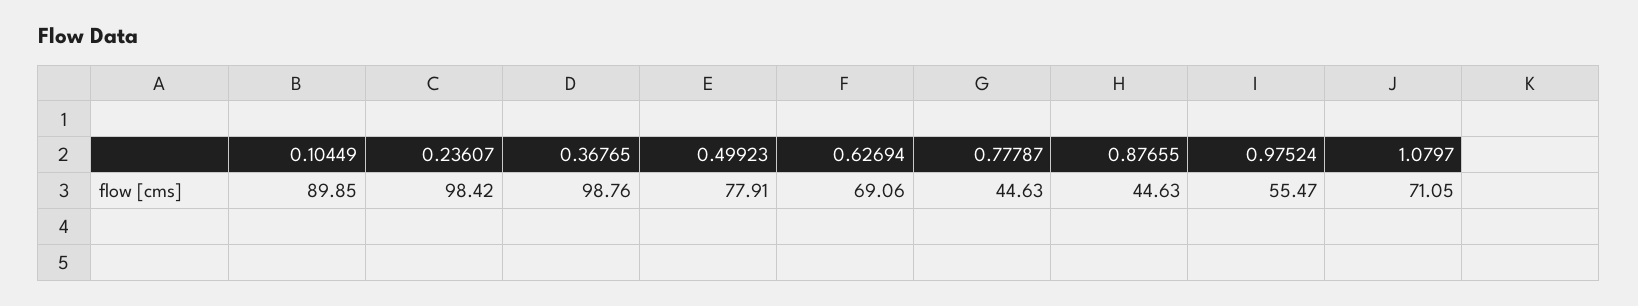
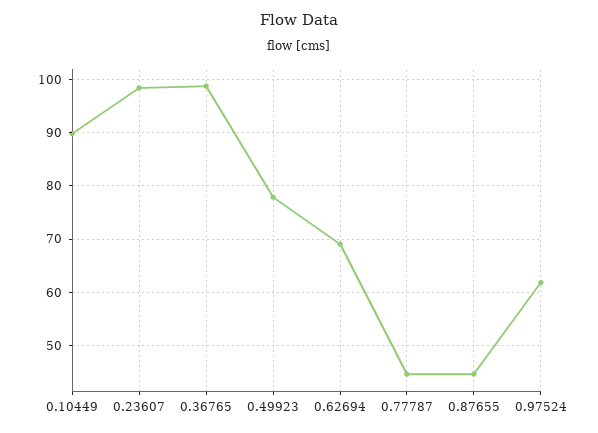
0.97524: 55.47 -> 62
1.0797: 71.05 -> none

